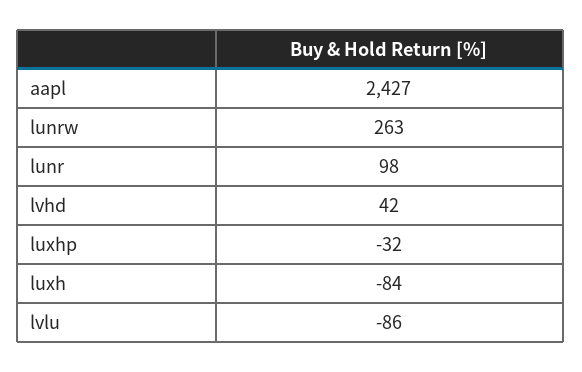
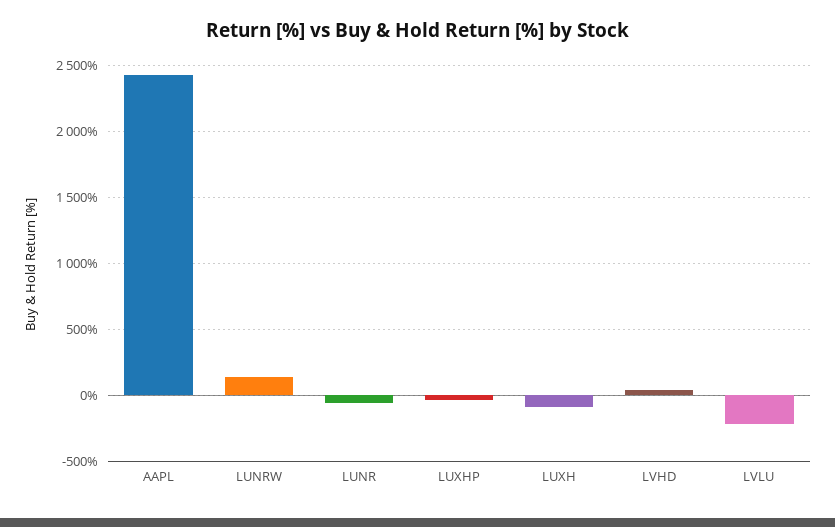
lunrw: 263 -> 150
lunr: 98 -> -50
lvlu: -86 -> -200

